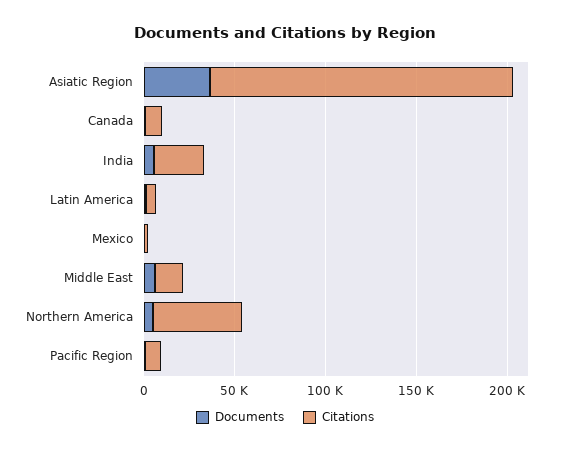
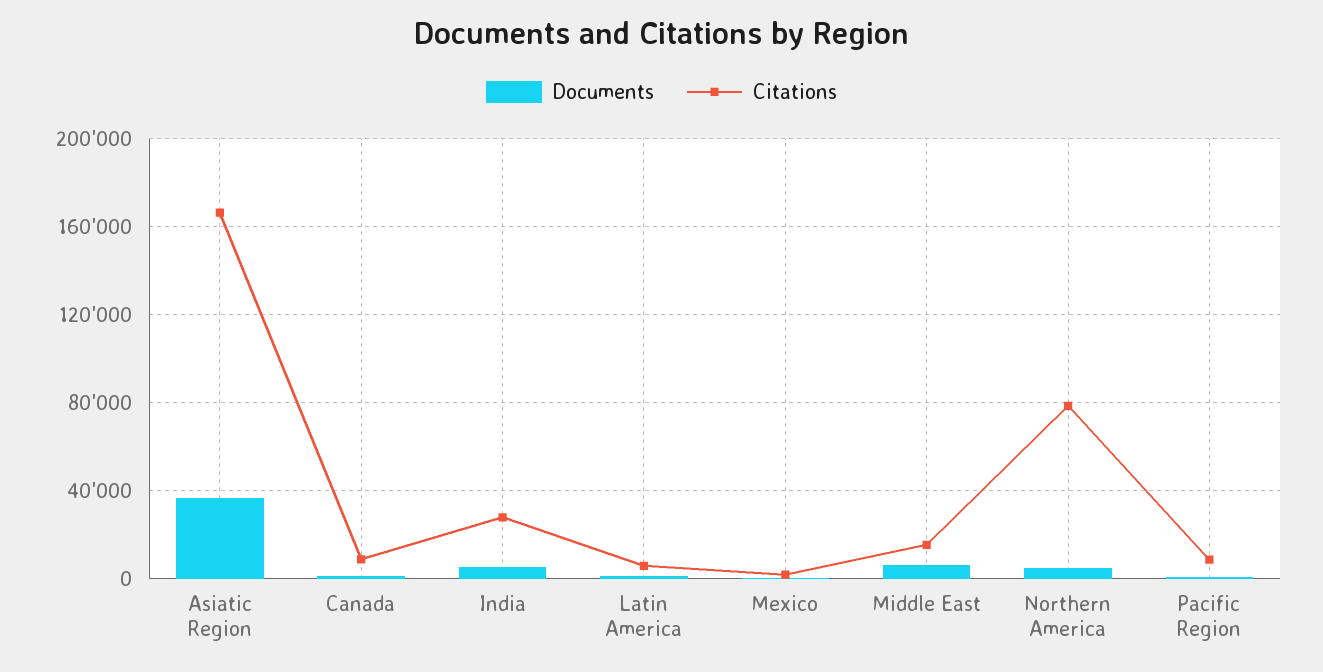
Citations, Northern America: 50000 -> 80000

